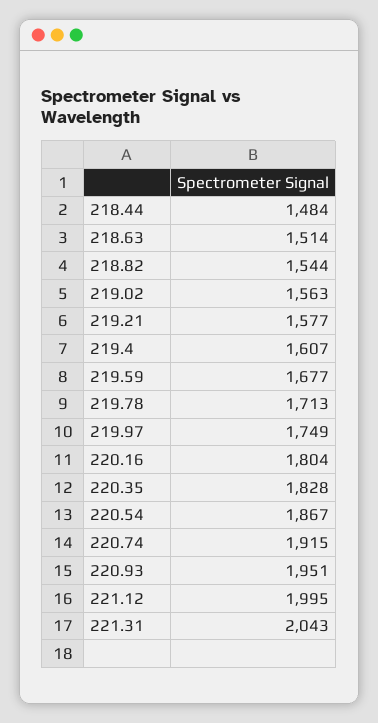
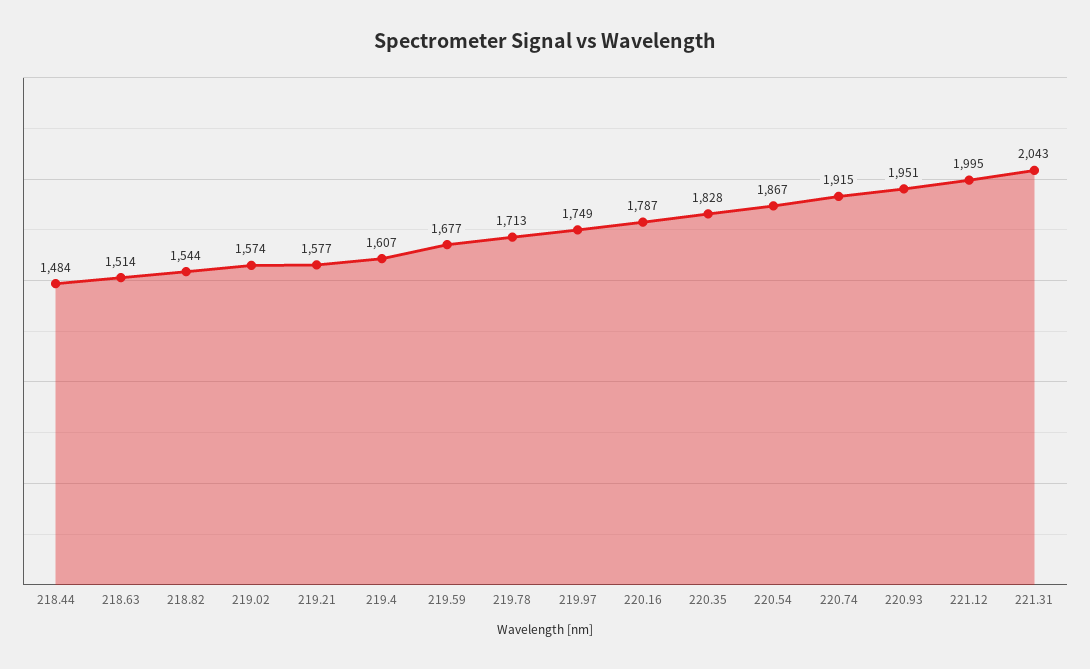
219.02: 1563 -> 1574
220.16: 1804 -> 1787

